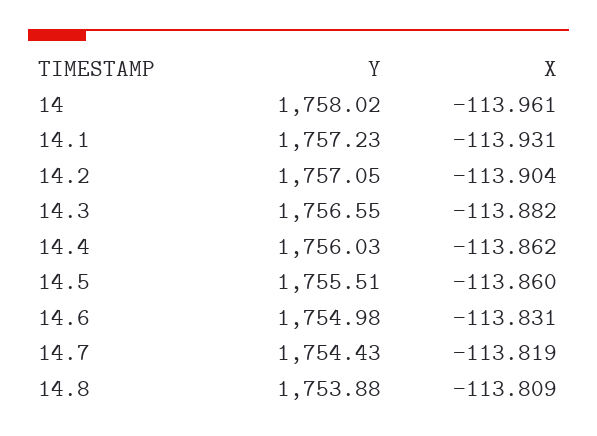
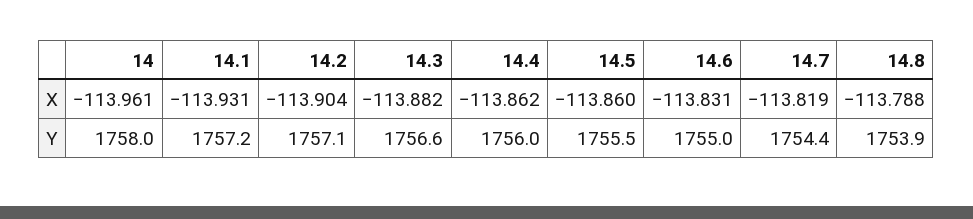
X, 14.8: -113.809 -> -113.788

